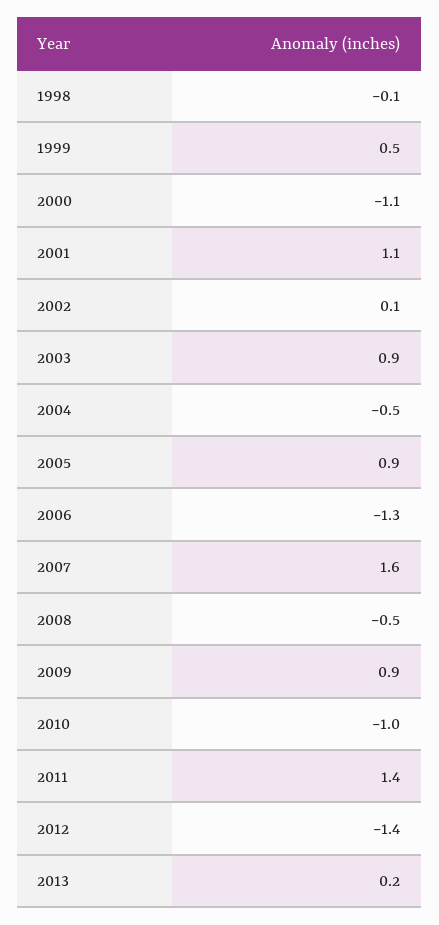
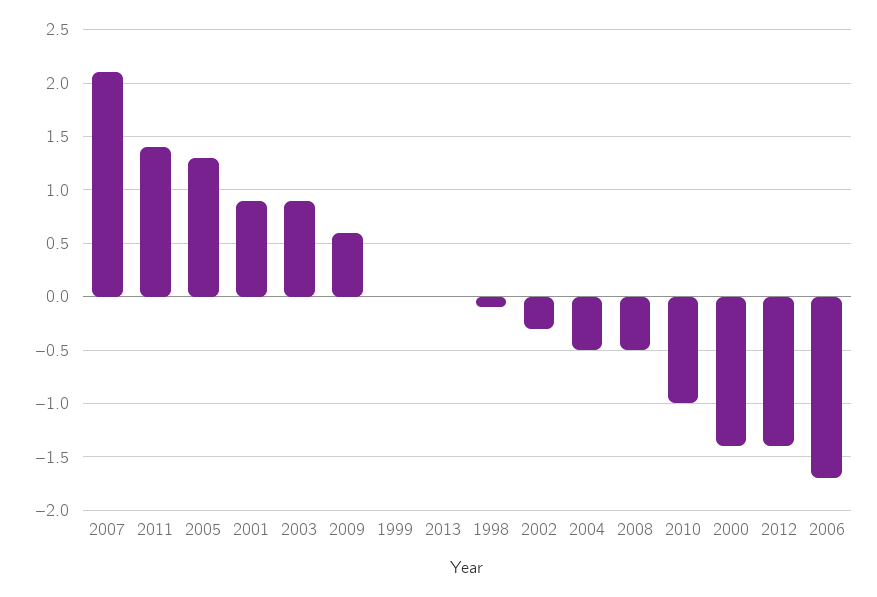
1999: 0.5 -> 0
2000: -1.1 -> -1.4
2001: 1.1 -> 0.9
2002: 0.1 -> -0.3
2005: 0.9 -> 1.3
2006: -1.3 -> -1.7
2007: 1.6 -> 2.1
2009: 0.9 -> 0.6
2013: 0.2 -> 0

